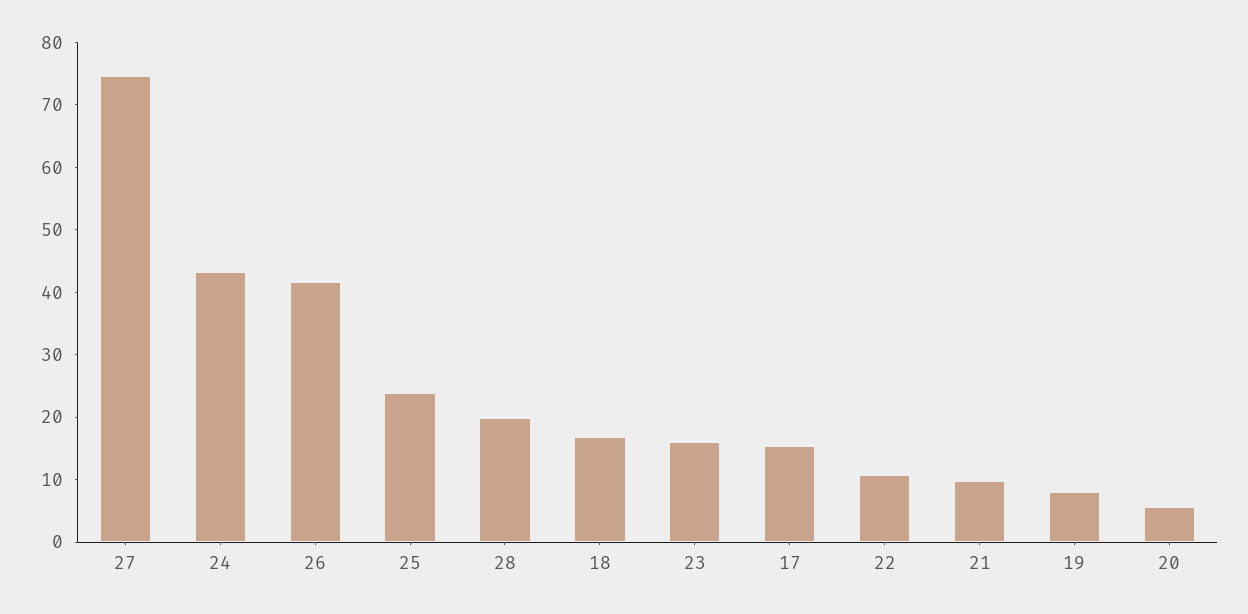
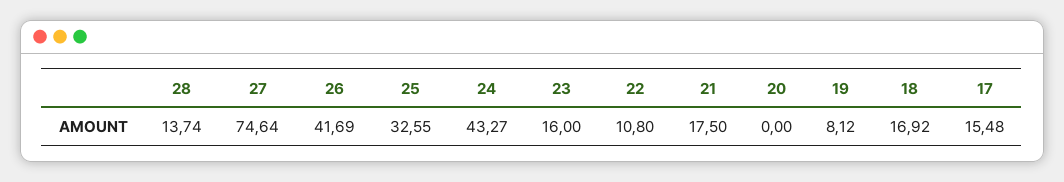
25: 24 -> 32.55
28: 20 -> 13.74
21: 10 -> 17.5
20: 6 -> 0

